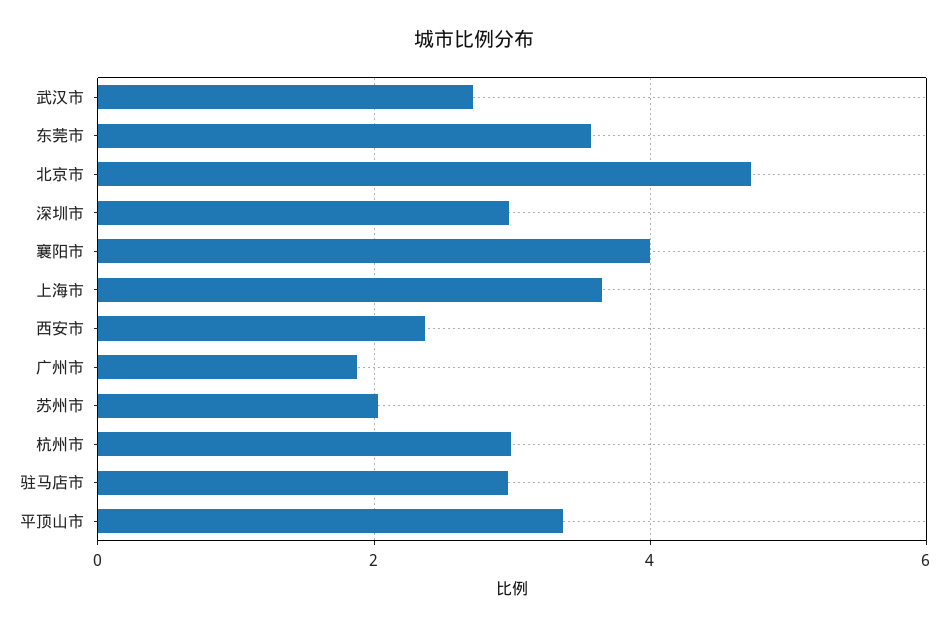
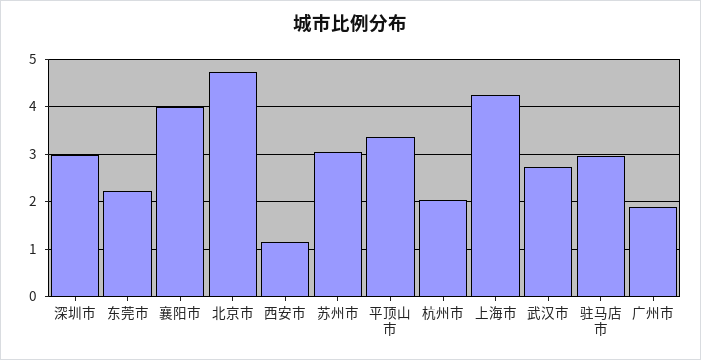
东莞市: 3.6 -> 2.2
上海市: 3.6 -> 4.2
西安市: 2.4 -> 1.2
苏州市: 2 -> 3
杭州市: 3 -> 2

